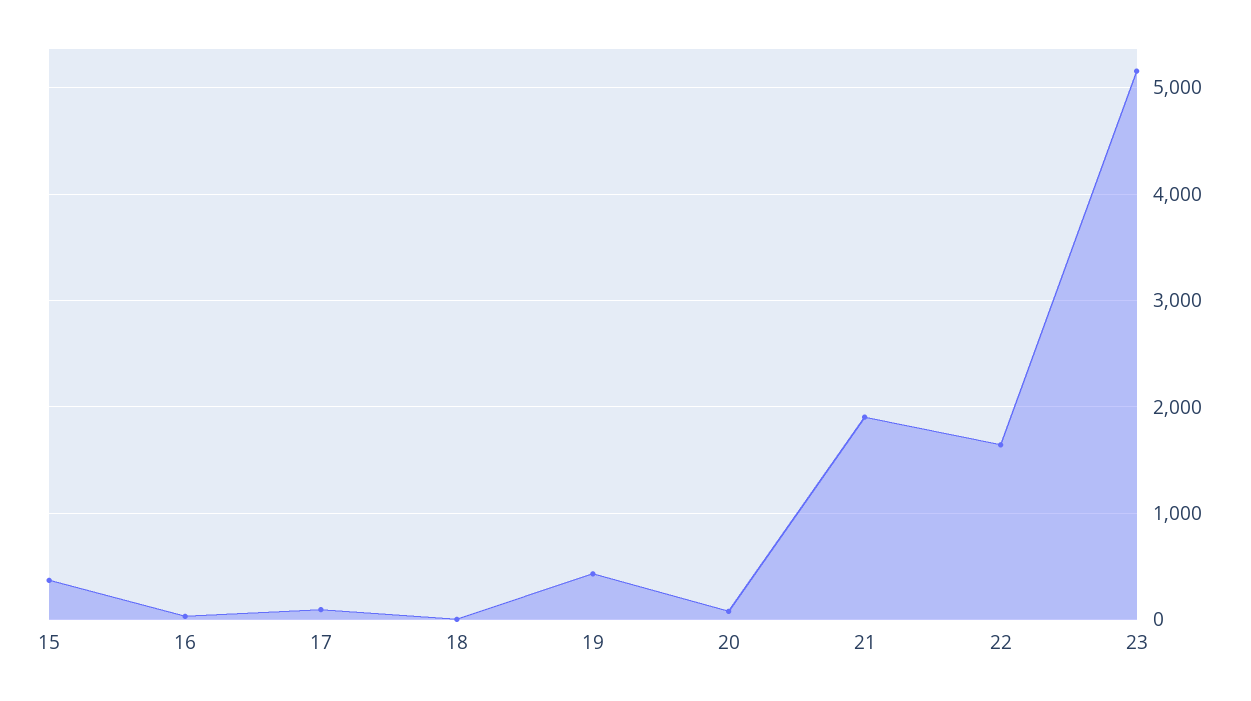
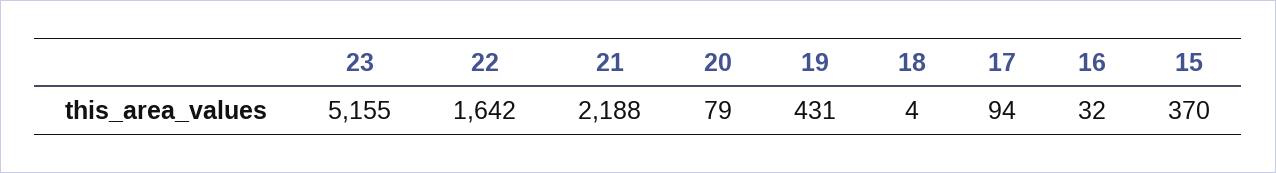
21: 1900 -> 2188

